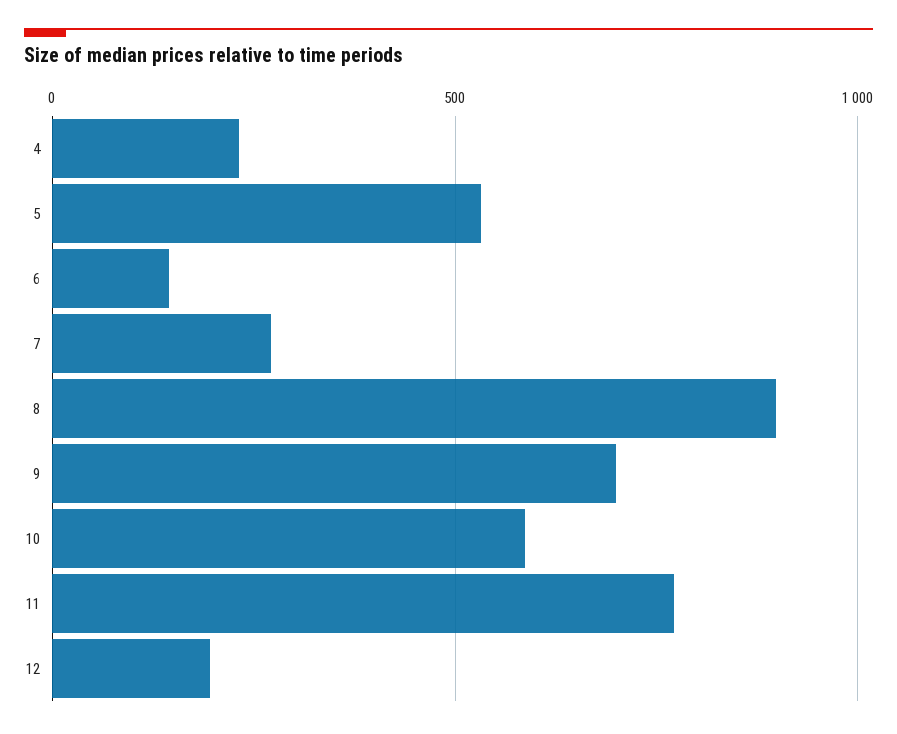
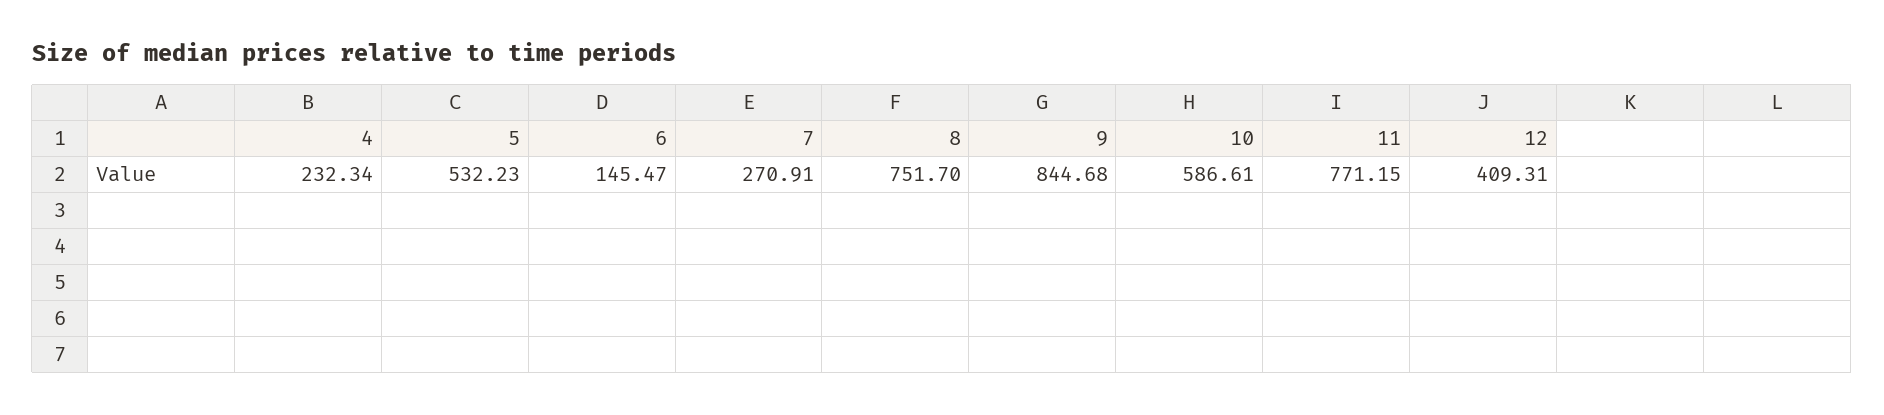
8: 900 -> 751.7
9: 700 -> 844.68
12: 200 -> 409.31

